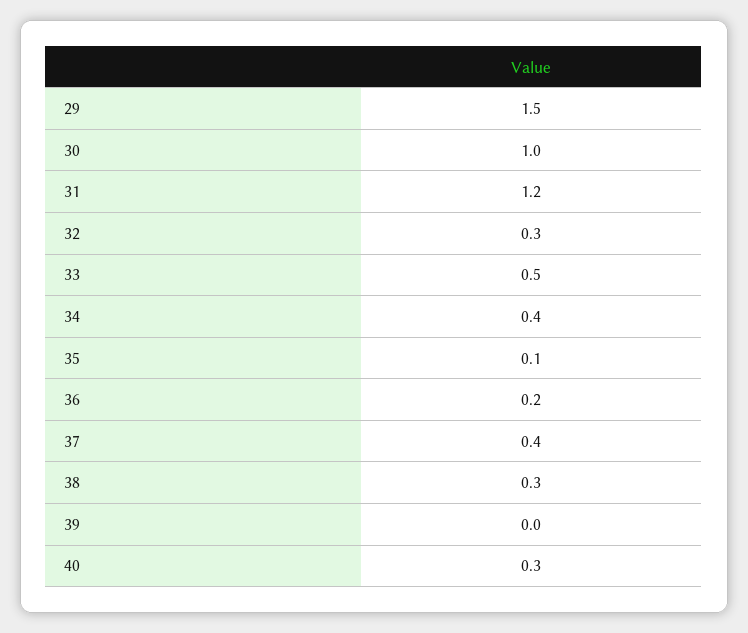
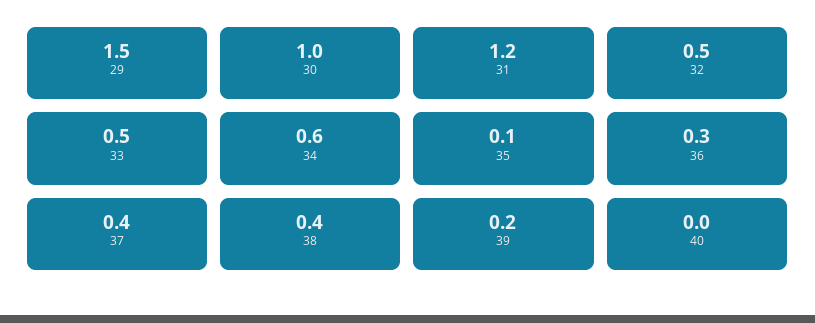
32: 0.3 -> 0.5
34: 0.4 -> 0.6
36: 0.2 -> 0.3
38: 0.3 -> 0.4
39: 0 -> 0.2
40: 0.3 -> 0

